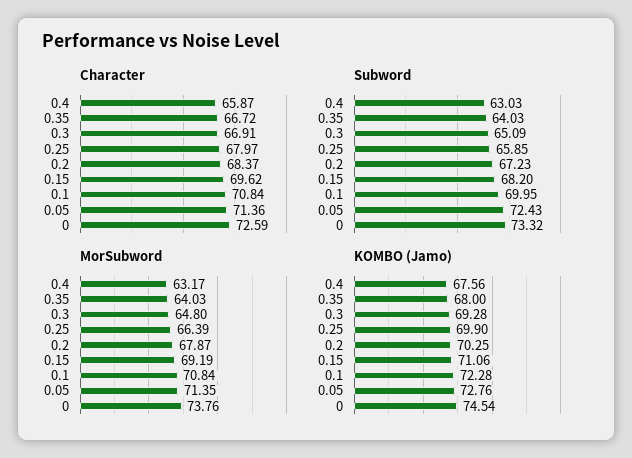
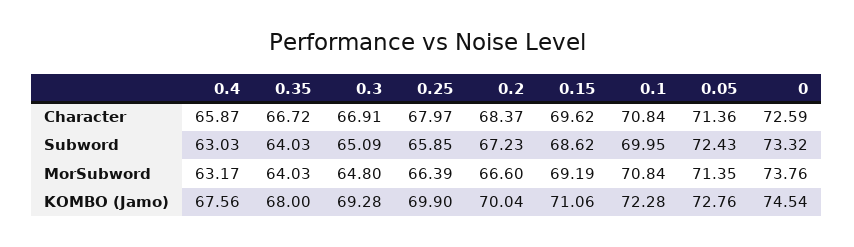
Subword, 0.15: 68.2 -> 68.62
MorSubword, 0.2: 67.87 -> 66.6
KOMBO (Jamo), 0.2: 70.25 -> 70.04

